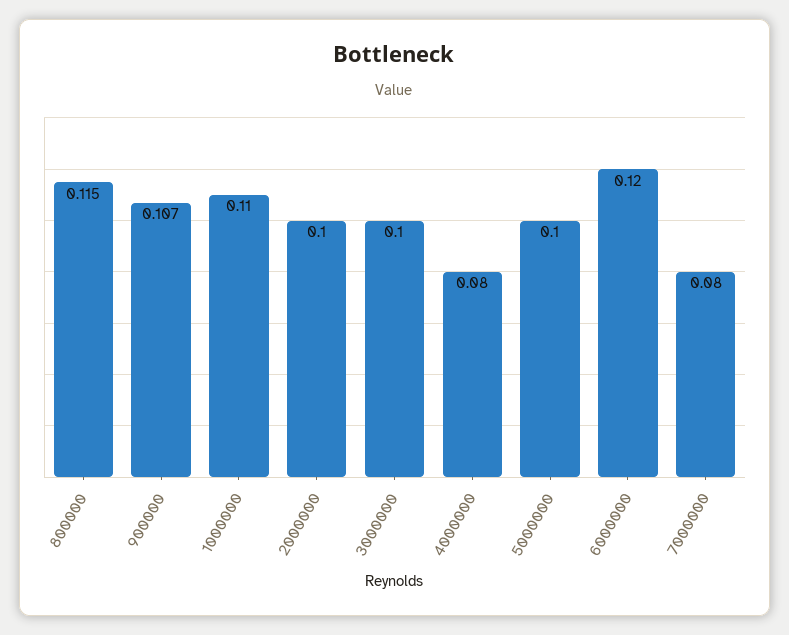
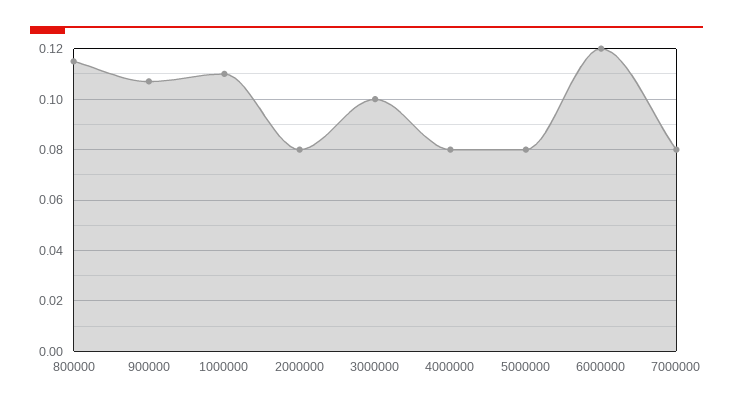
2000000: 0.1 -> 0.08
5000000: 0.1 -> 0.08

